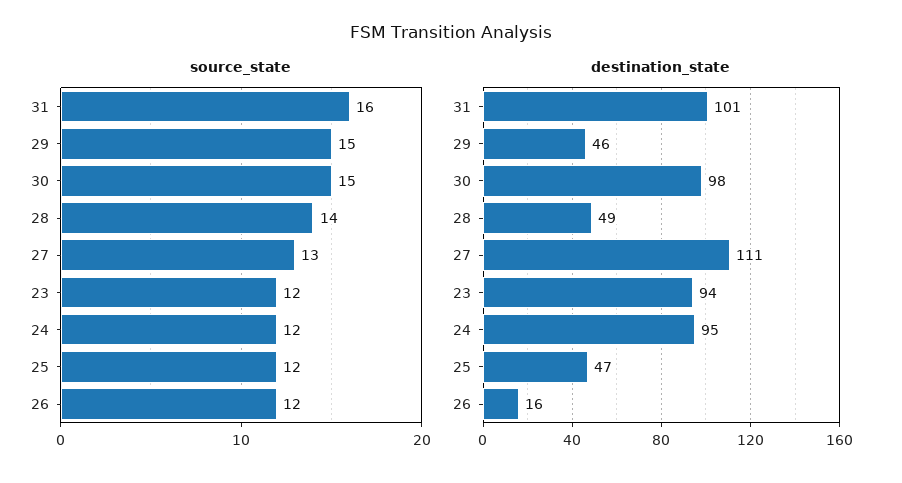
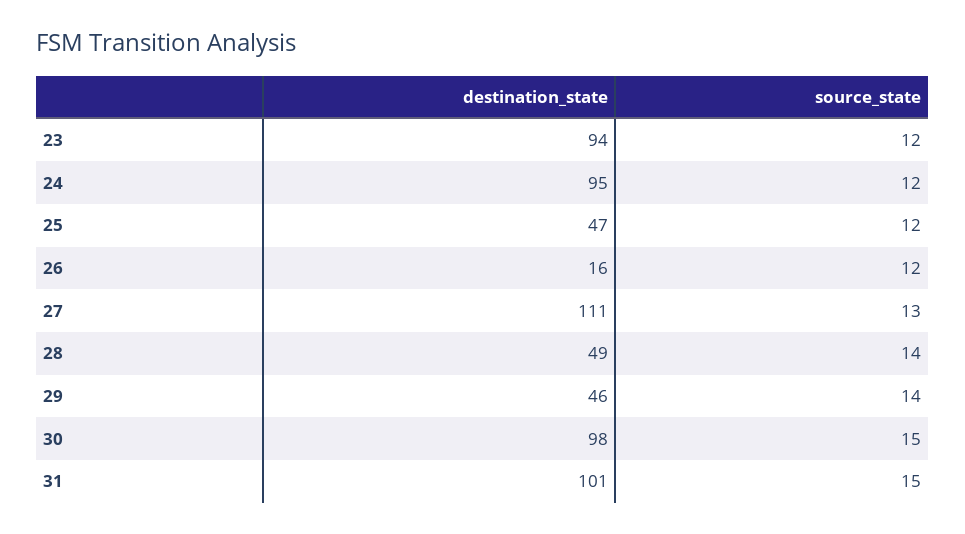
source_state, 31: 16 -> 15
source_state, 29: 15 -> 14

